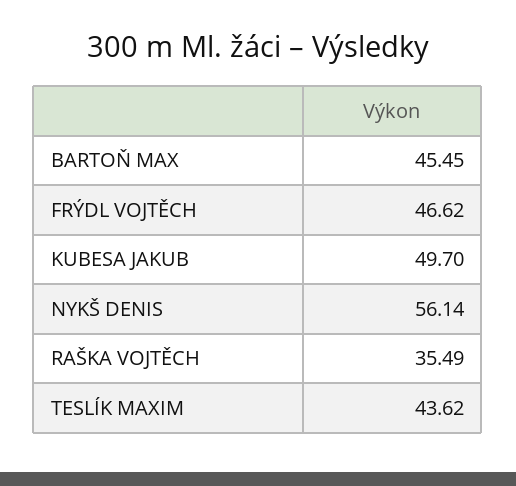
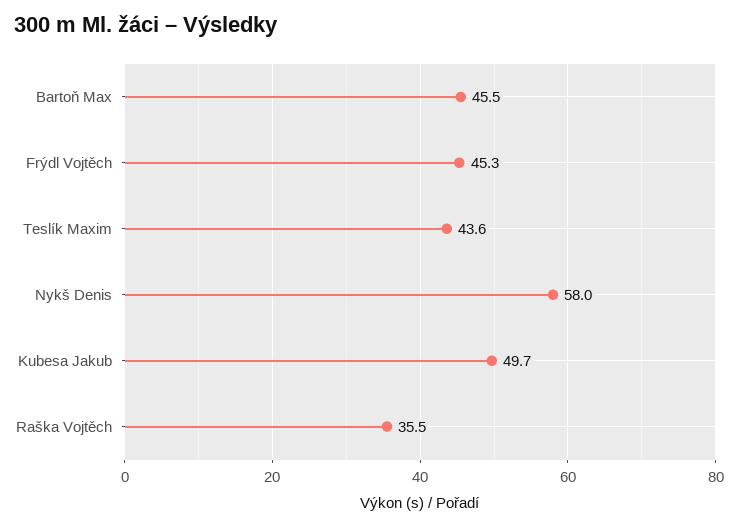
FRÝDL VOJTĚCH: 46.62 -> 45.3
NYKŠ DENIS: 56.14 -> 58

